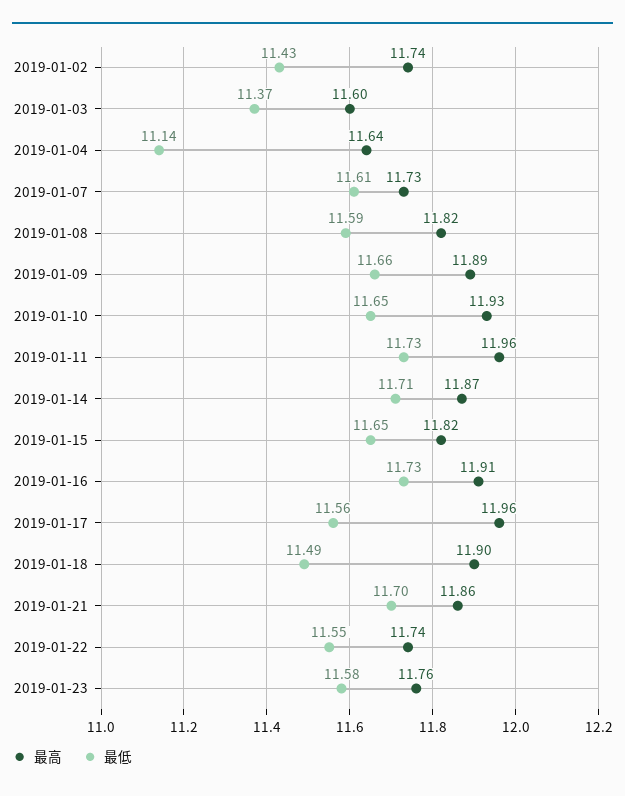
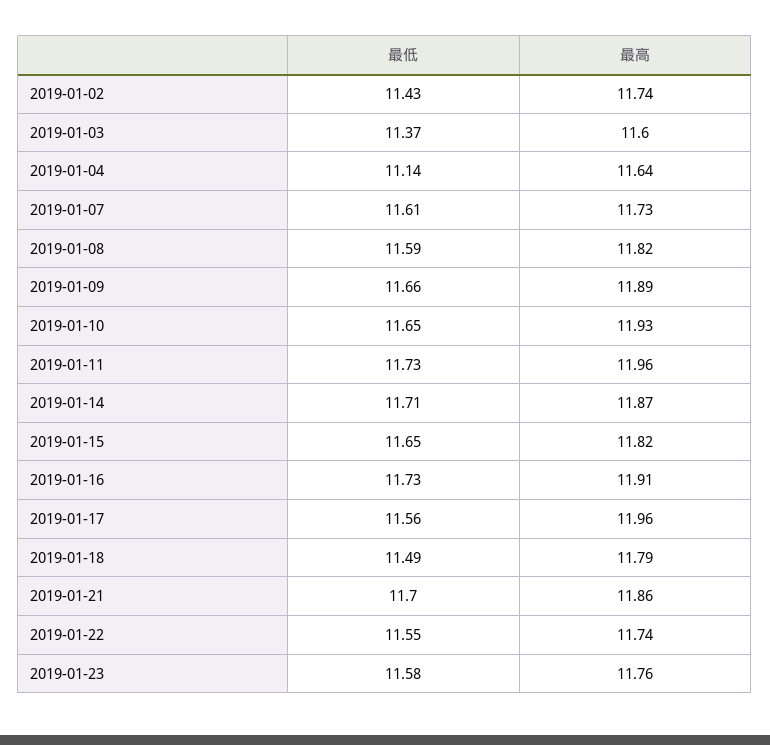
最高, 2019-01-18: 11.9 -> 11.79

